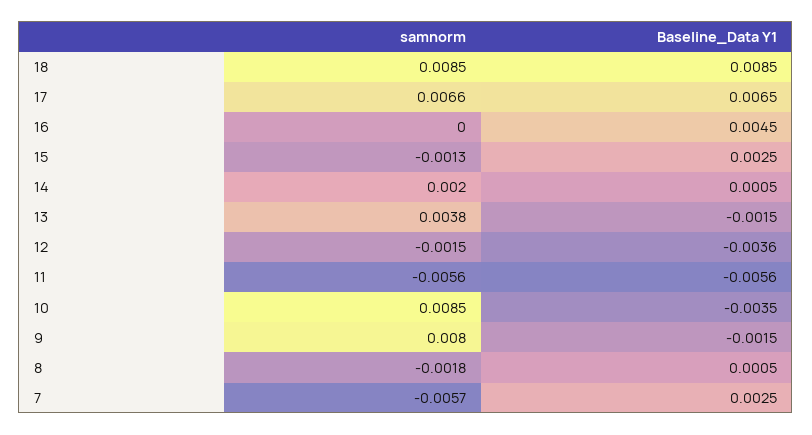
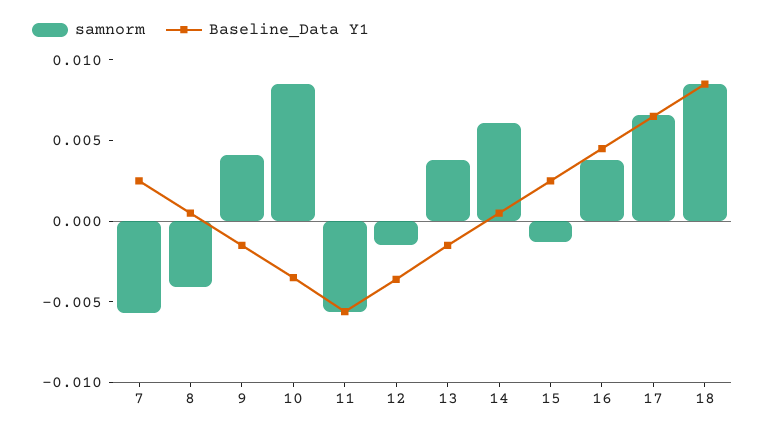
samnorm, 16: 0 -> 0.004
samnorm, 14: 0.002 -> 0.006
samnorm, 9: 0.008 -> 0.004
samnorm, 8: -0.0018 -> -0.004

